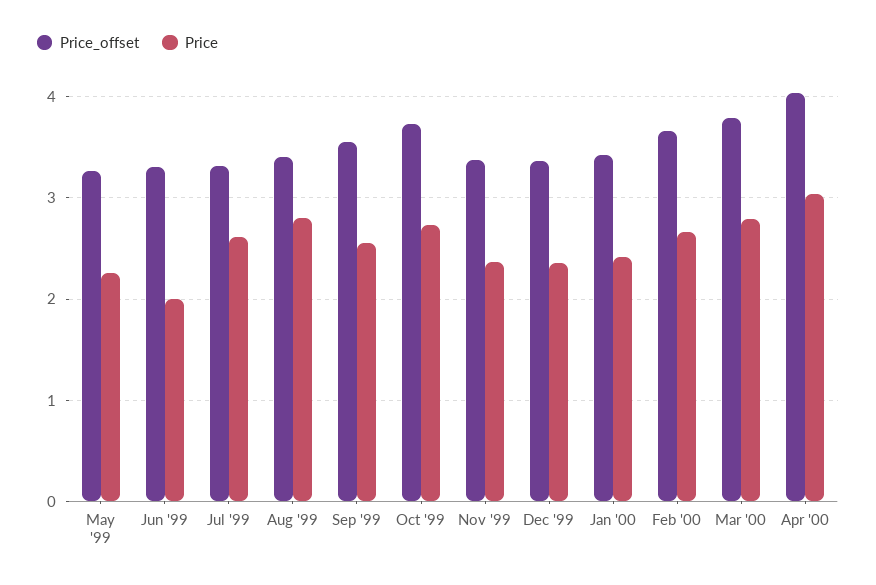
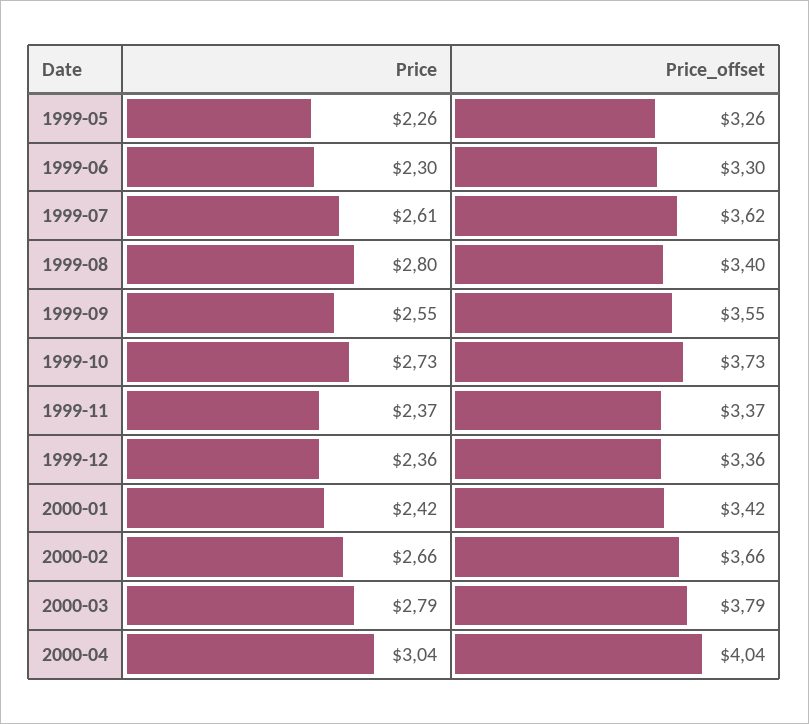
Price, Jun '99: 2 -> 2.3
Price_offset, Jul '99: 3.3 -> 3.62

